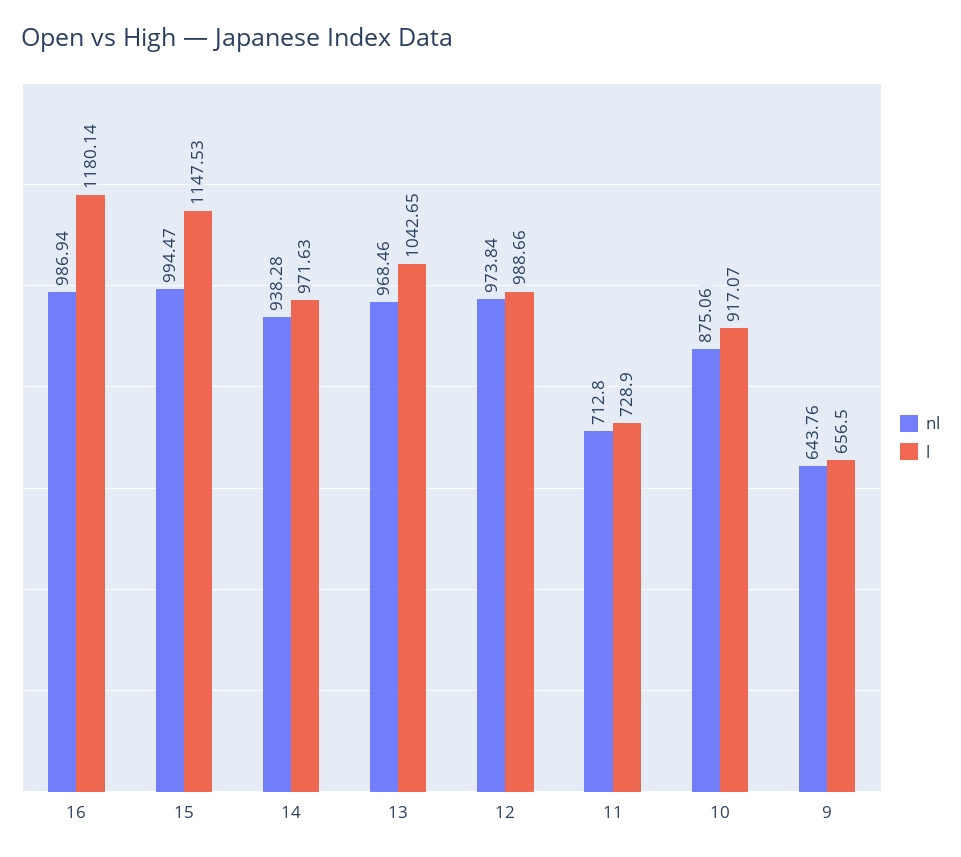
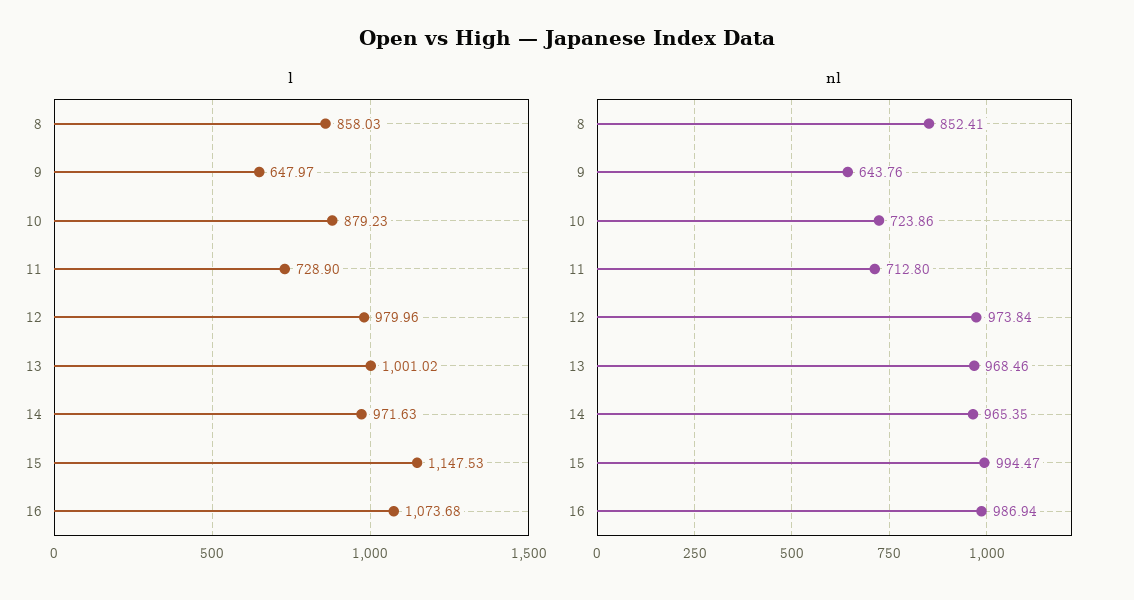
l, 16: 1180.14 -> 1073.68
nl, 14: 938.28 -> 965.35
l, 13: 1042.65 -> 1001.02
l, 12: 988.66 -> 979.96
nl, 10: 875.06 -> 723.86
l, 10: 917.07 -> 879.23
l, 9: 656.5 -> 647.97
l, 8: none -> 858.03
nl, 8: none -> 852.41

